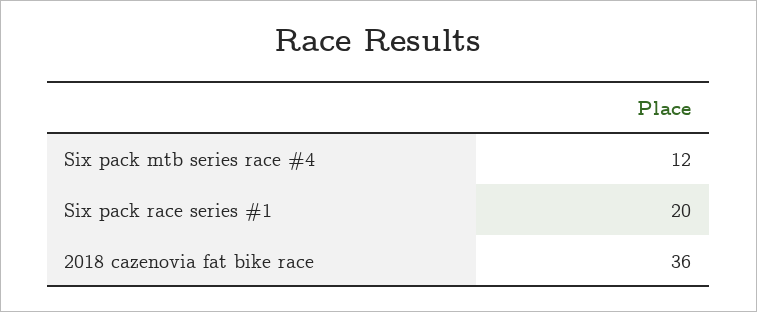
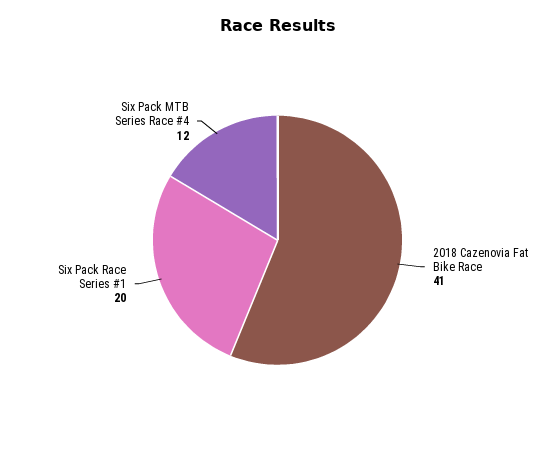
2018 cazenovia fat bike race: 36 -> 41

